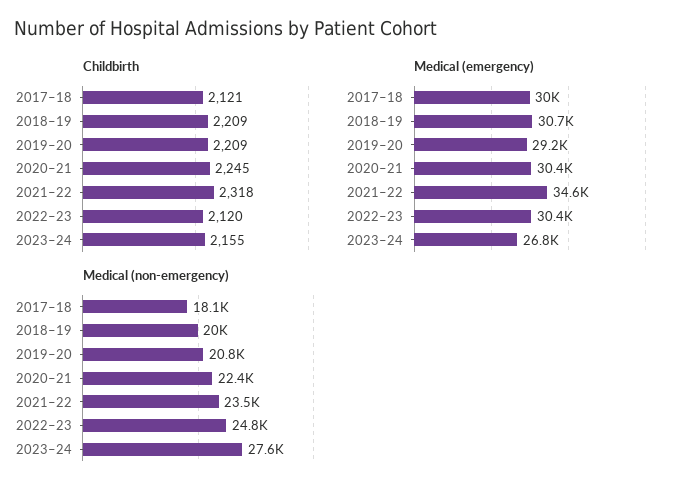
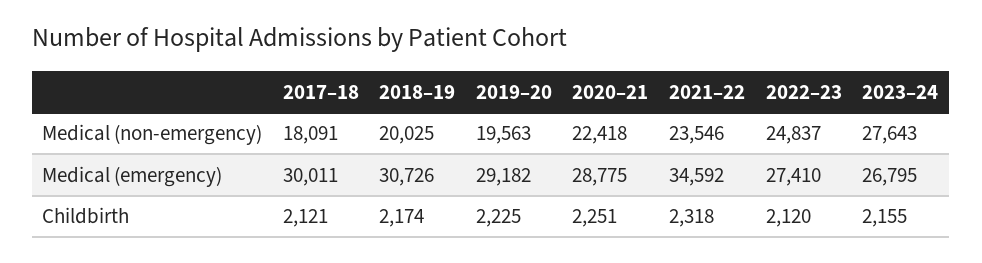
Childbirth, 2018–19: 2209 -> 2174
Childbirth, 2019–20: 2209 -> 2225
Childbirth, 2020–21: 2245 -> 2251
Medical (emergency), 2020–21: 30400 -> 28775
Medical (emergency), 2022–23: 30400 -> 27410
Medical (non-emergency), 2019–20: 20800 -> 19563

